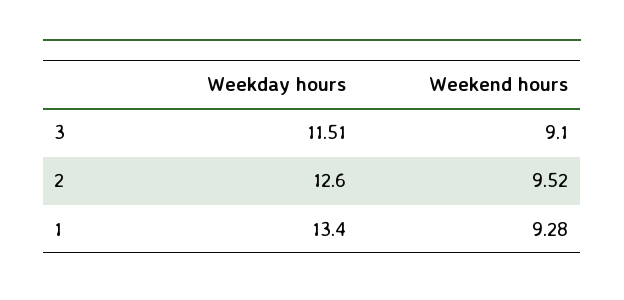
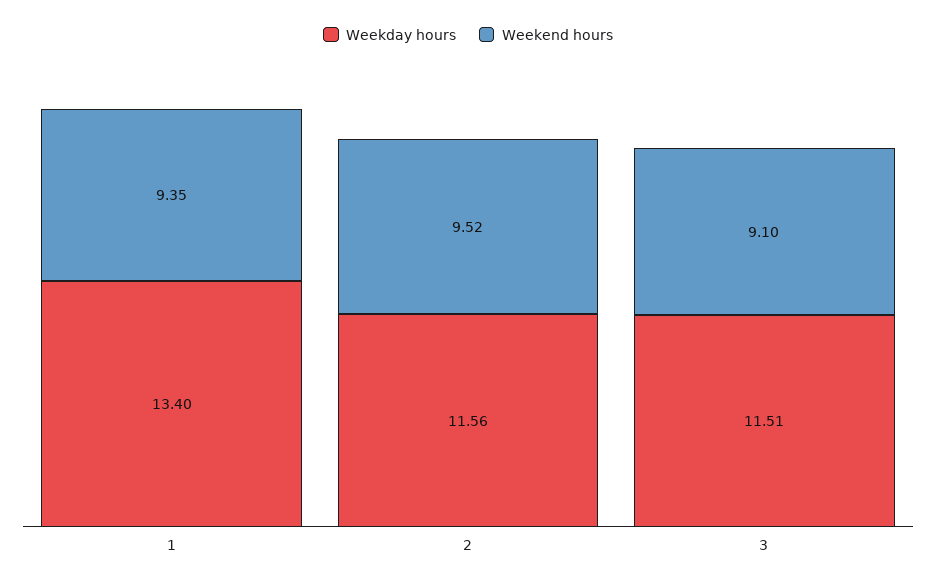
Weekday hours, 2: 12.6 -> 11.56
Weekend hours, 1: 9.28 -> 9.35

